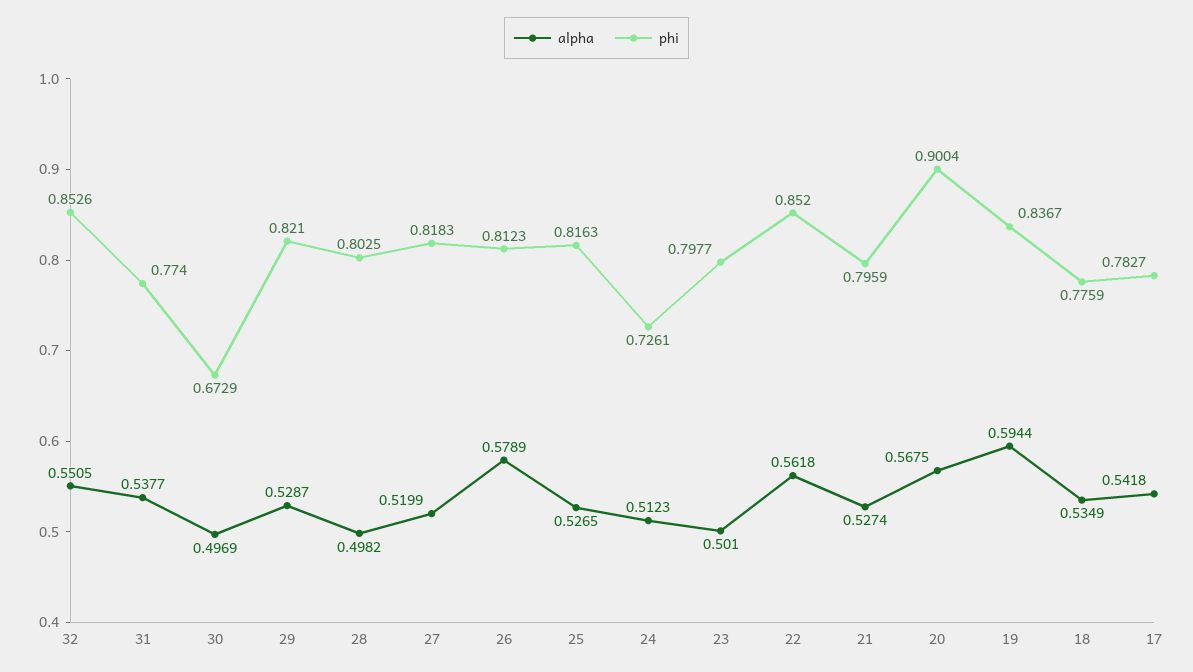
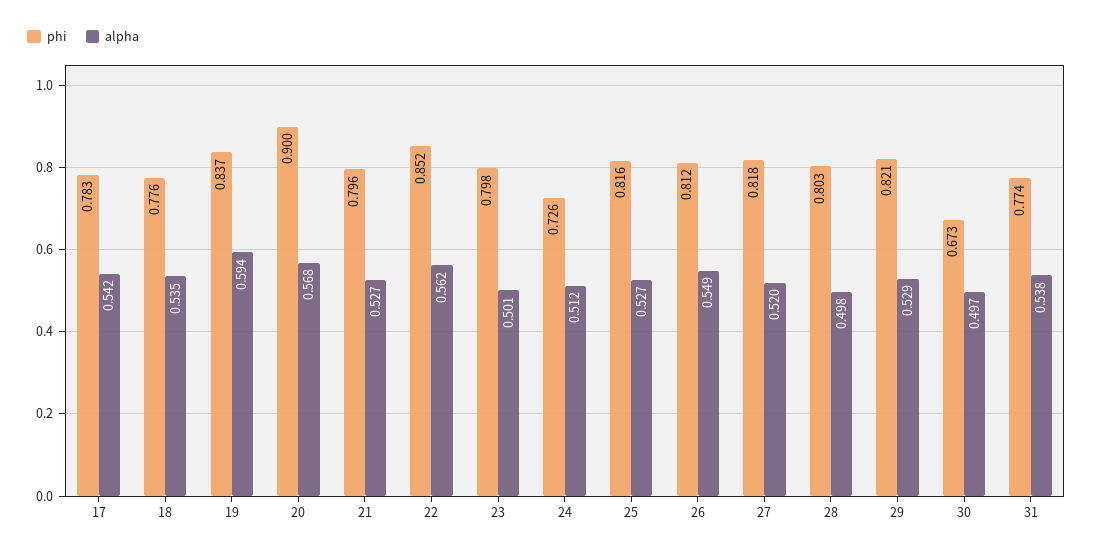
alpha, 32: 0.5505 -> none
phi, 32: 0.8526 -> none
alpha, 26: 0.5789 -> 0.549

